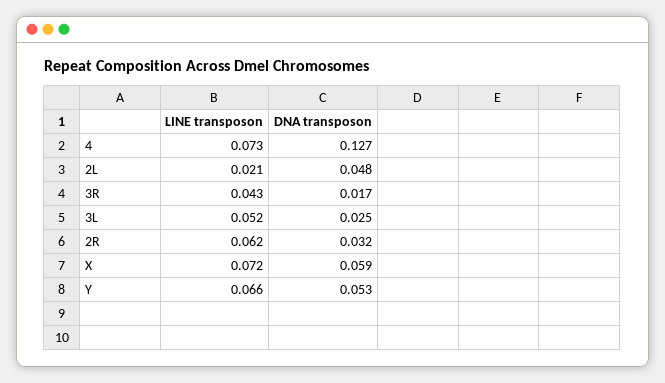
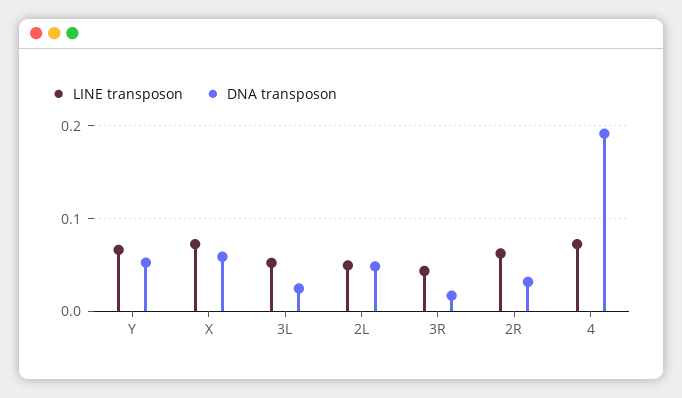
DNA transposon, 4: 0.127 -> 0.19
LINE transposon, 2L: 0.021 -> 0.05

